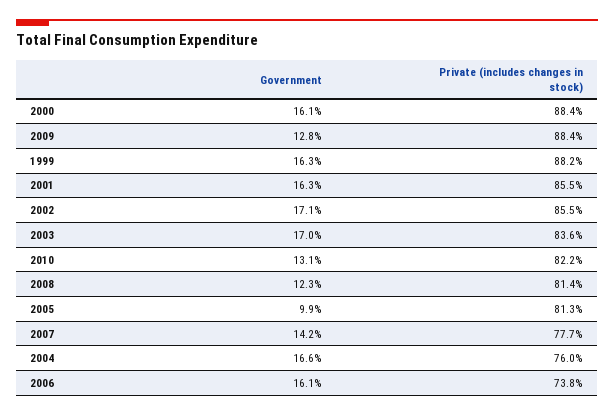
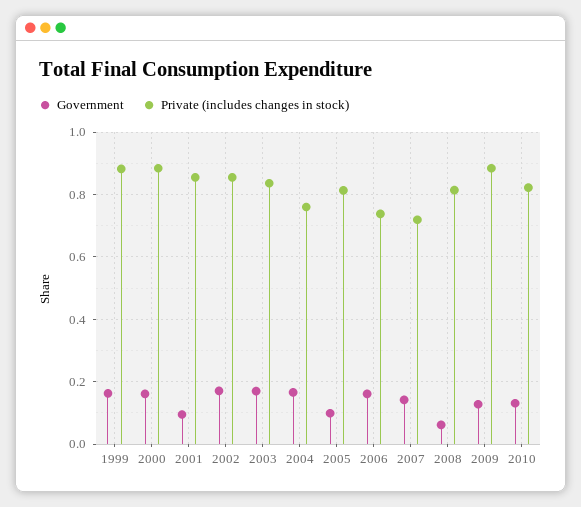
Government, 2001: 0.163 -> 0.1
Government, 2008: 0.123 -> 0.06
Private (includes changes in stock), 2007: 0.777 -> 0.72

